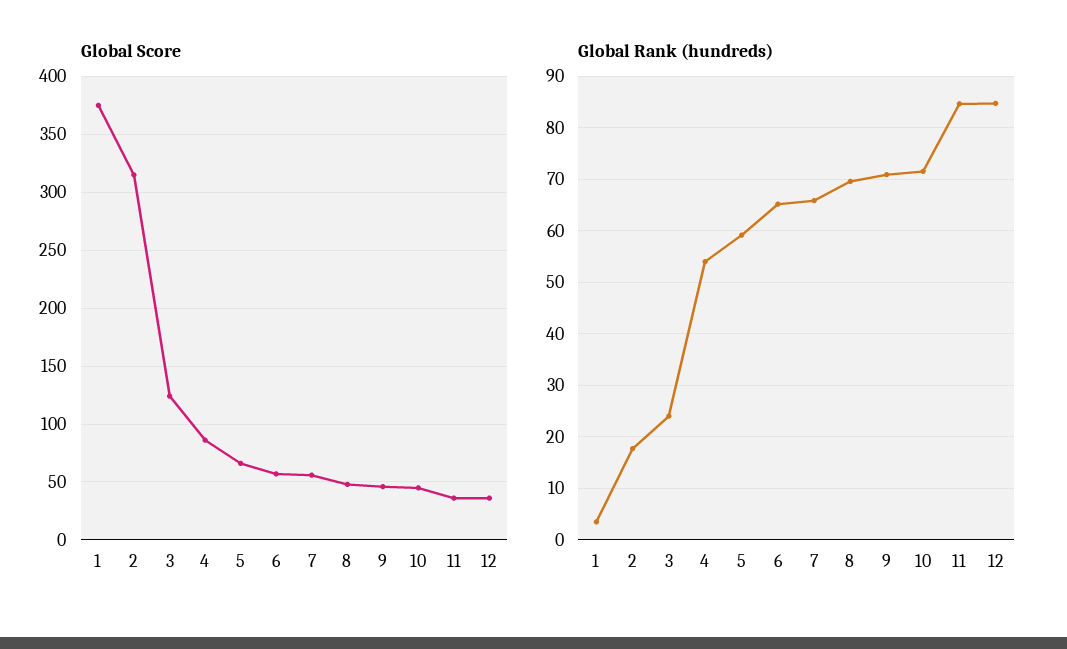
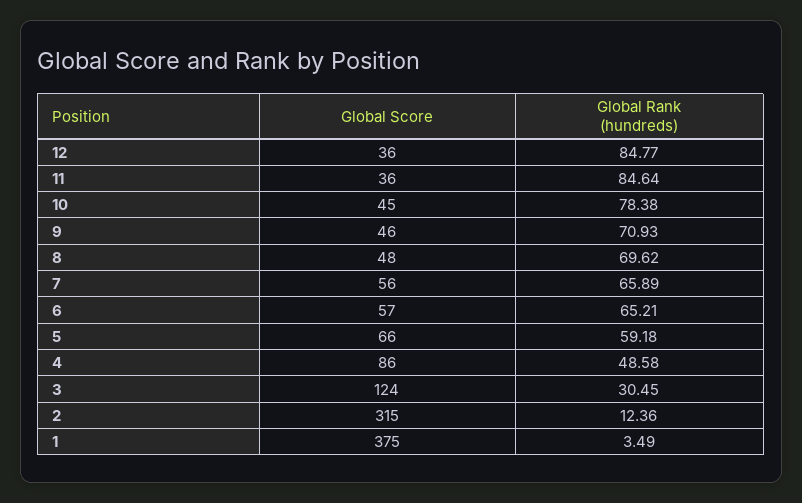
Global Rank (hundreds), 2: 18 -> 12.36
Global Rank (hundreds), 3: 24 -> 30.45
Global Rank (hundreds), 4: 54 -> 48.58
Global Rank (hundreds), 10: 72 -> 78.38

